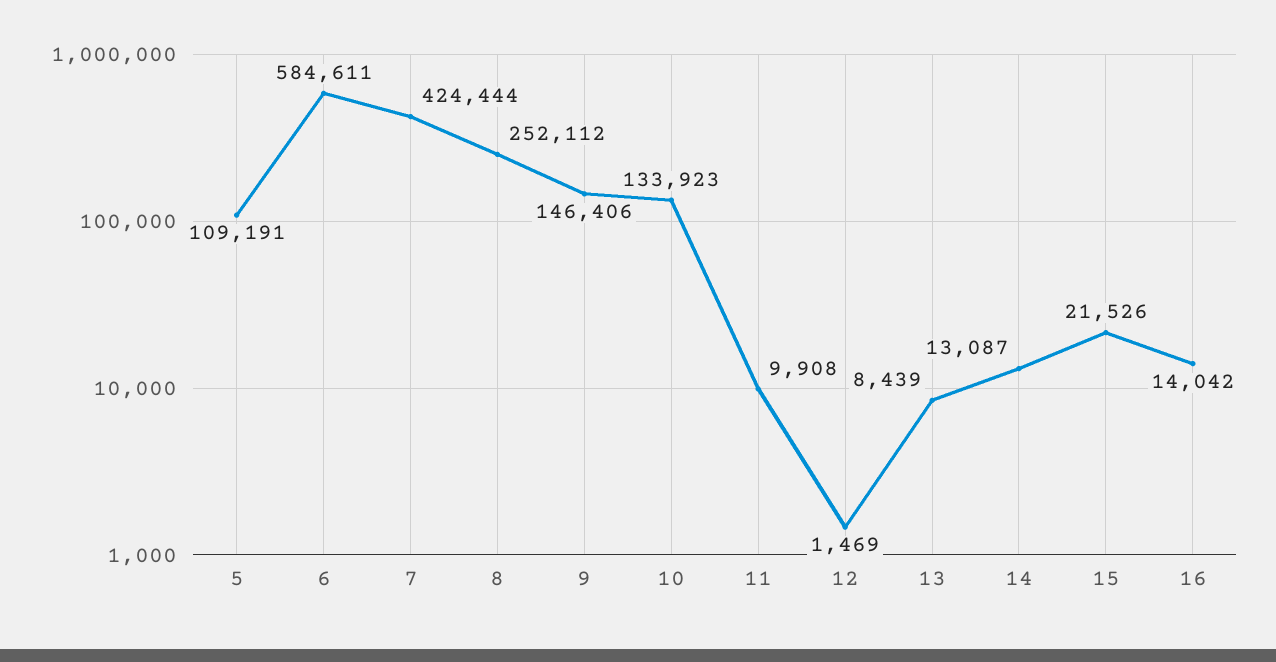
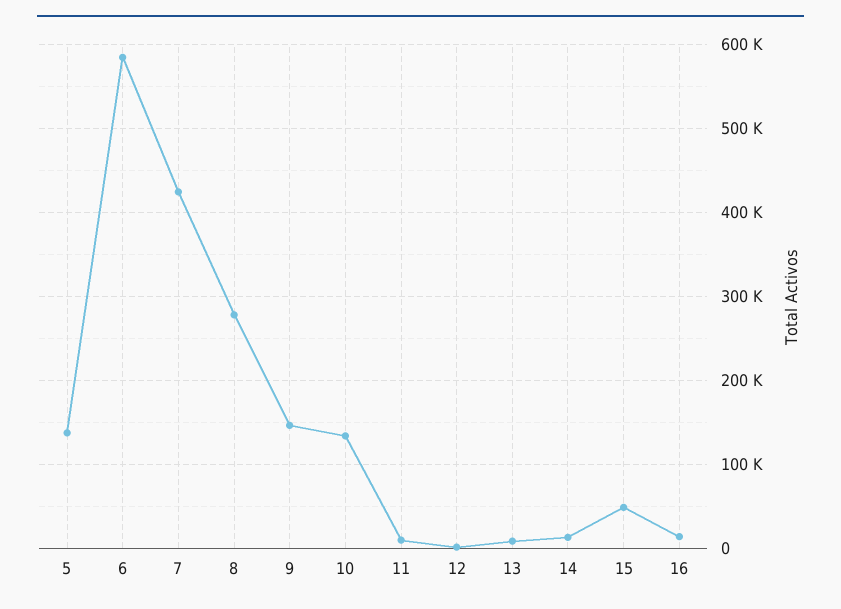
5: 109191 -> 140000
8: 252112 -> 280000
15: 21526 -> 50000

